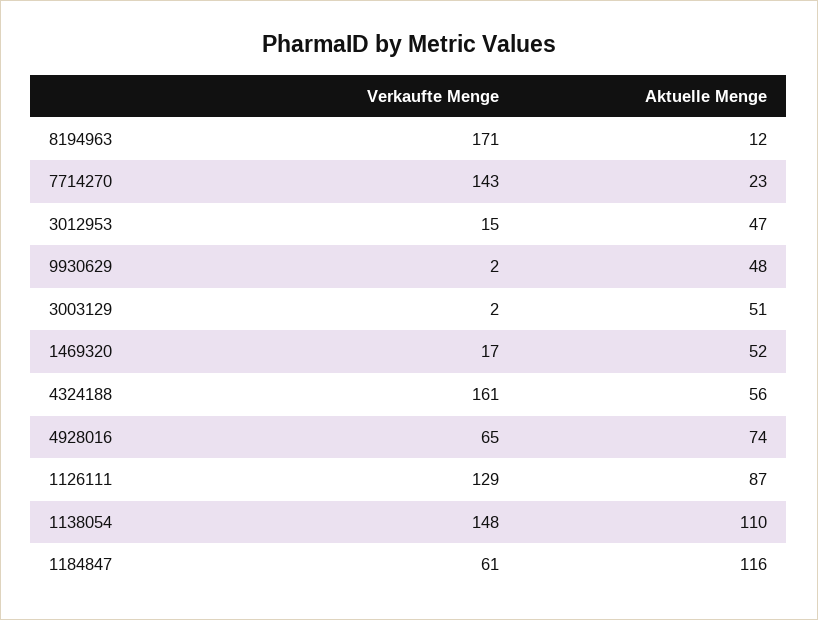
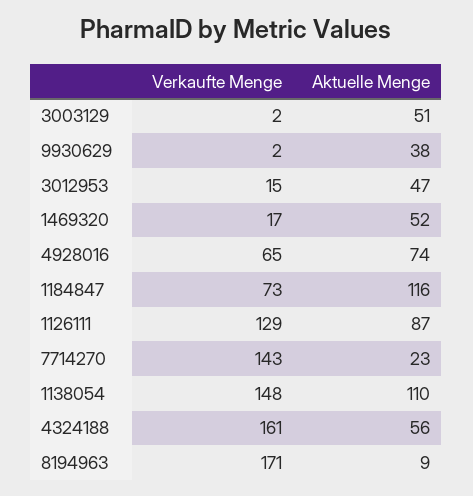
Aktuelle Menge, 8194963: 12 -> 9
Aktuelle Menge, 9930629: 48 -> 38
Verkaufte Menge, 1184847: 61 -> 73

